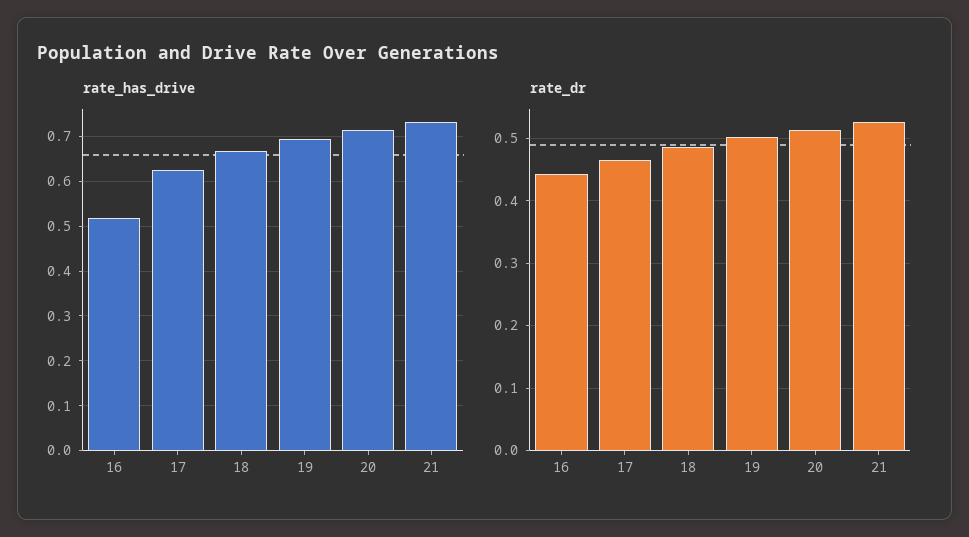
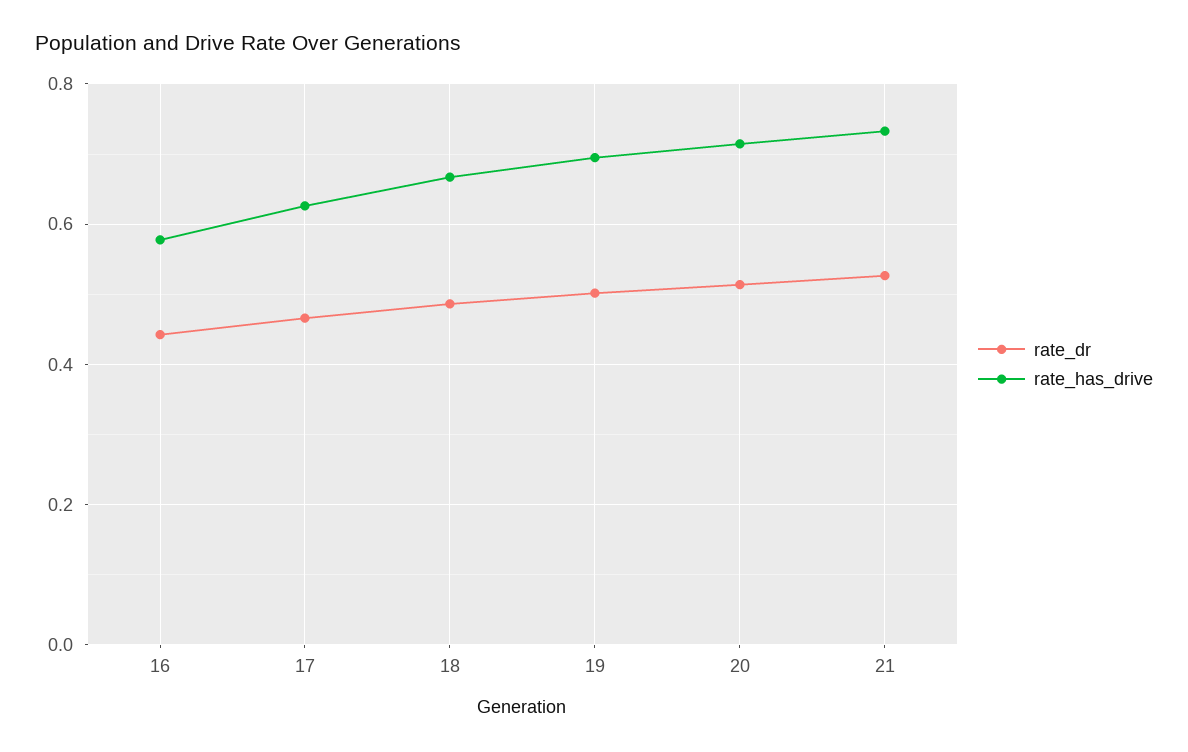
rate_has_drive, 16: 0.52 -> 0.58

